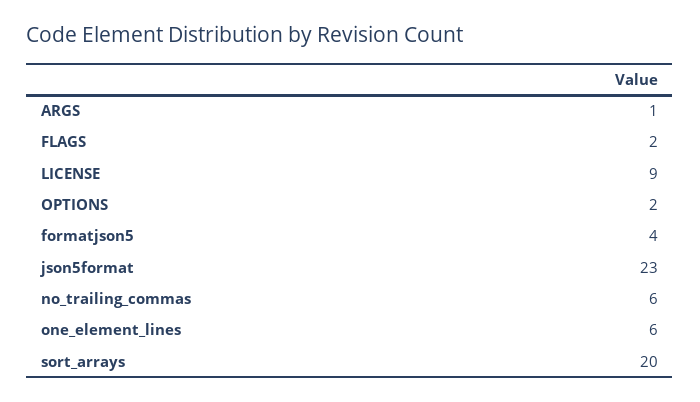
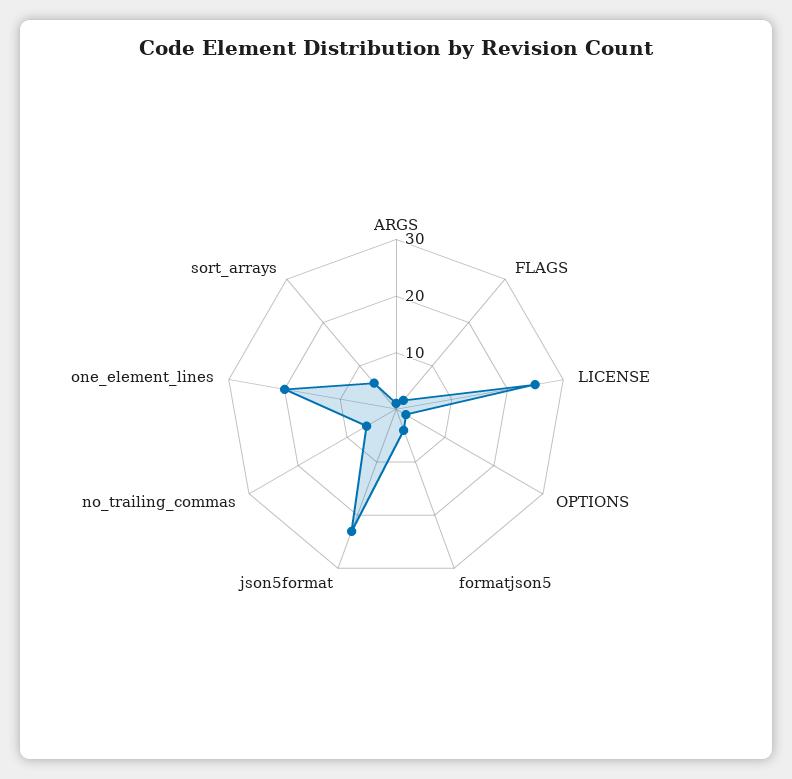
LICENSE: 9 -> 25
one_element_lines: 6 -> 20
sort_arrays: 20 -> 5

